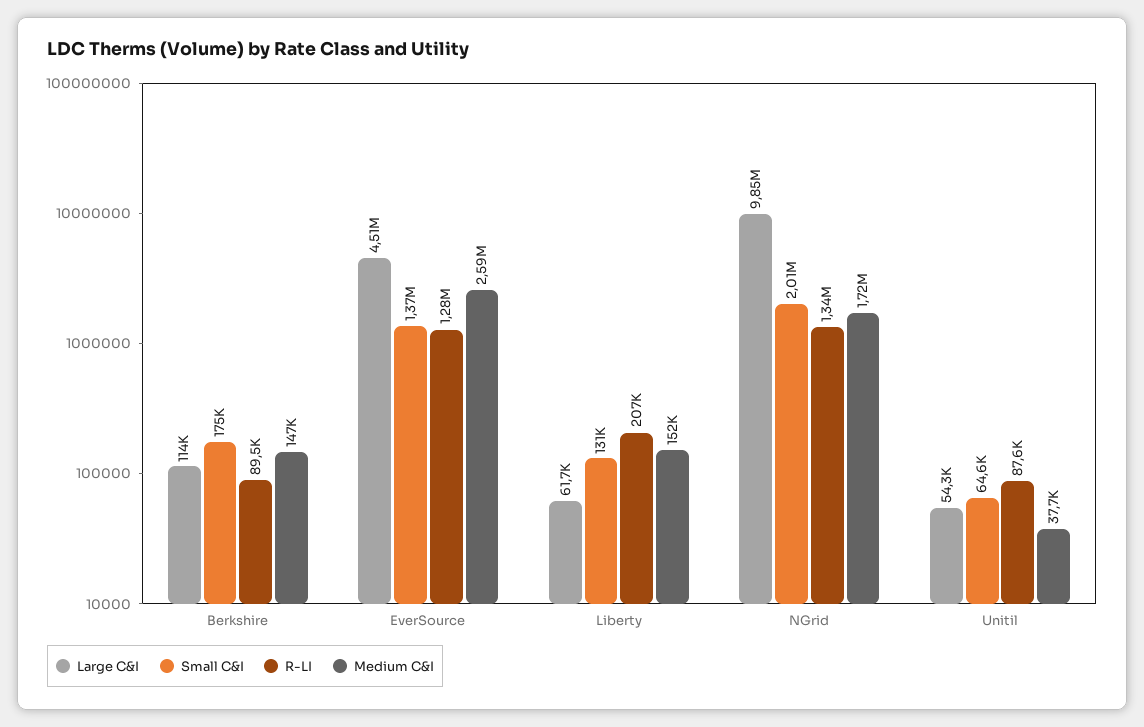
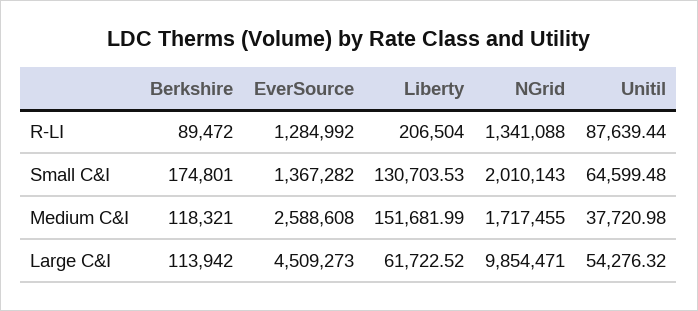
Medium C&I, Berkshire: 147000 -> 118321

